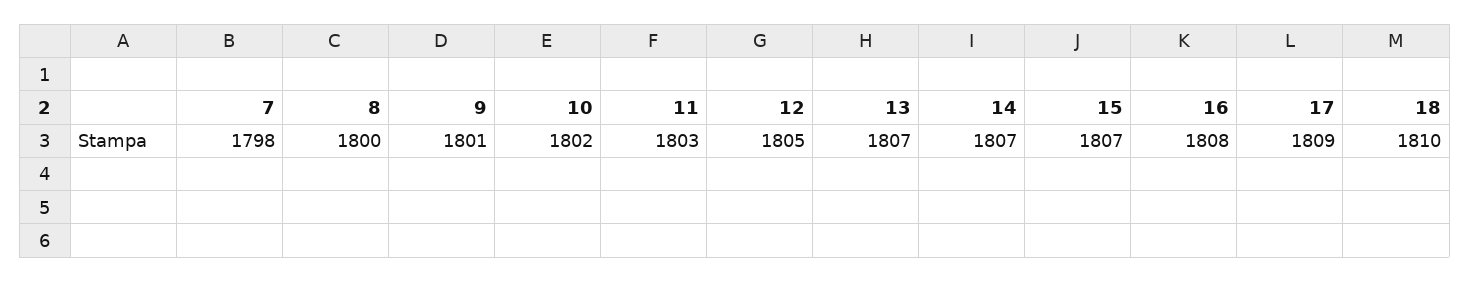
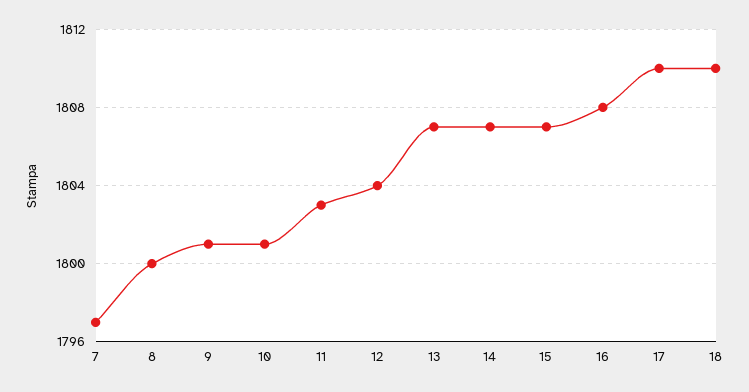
7: 1798 -> 1797
10: 1802 -> 1801
12: 1805 -> 1804
17: 1809 -> 1810

